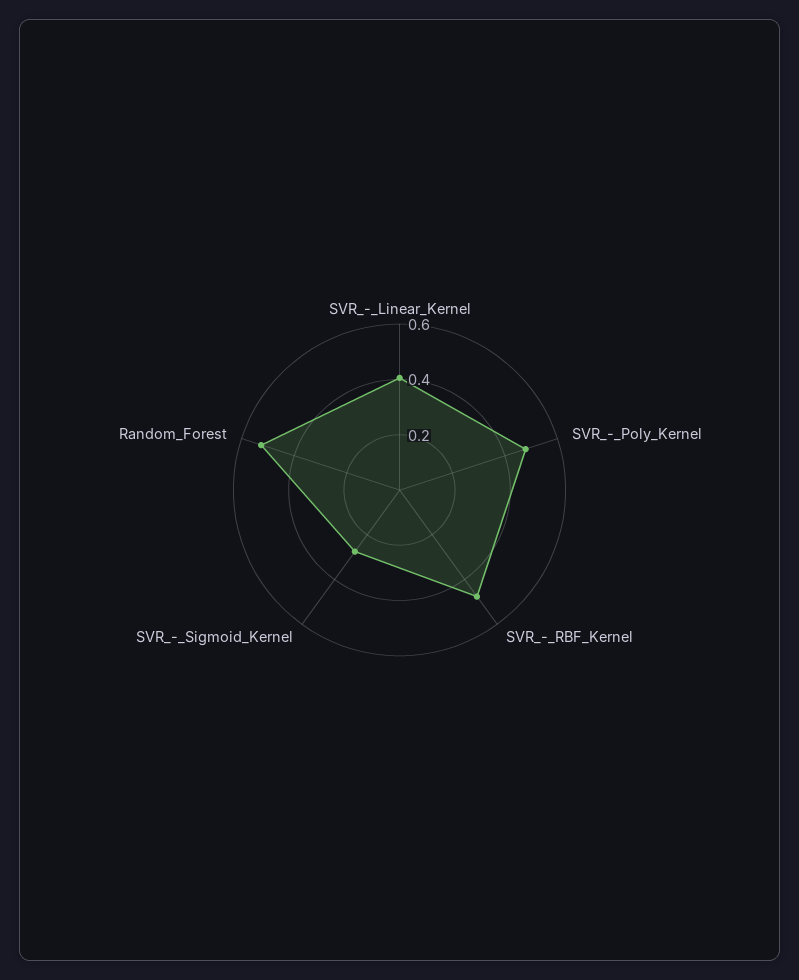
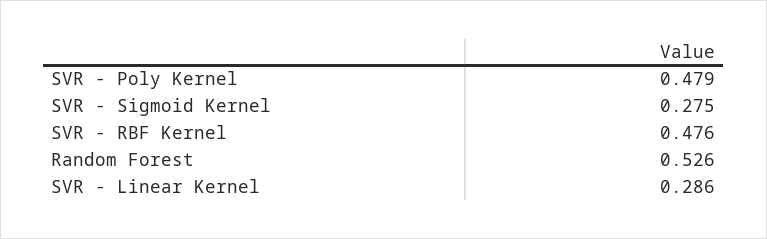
SVR_-_Linear_Kernel: 0.4 -> 0.286

